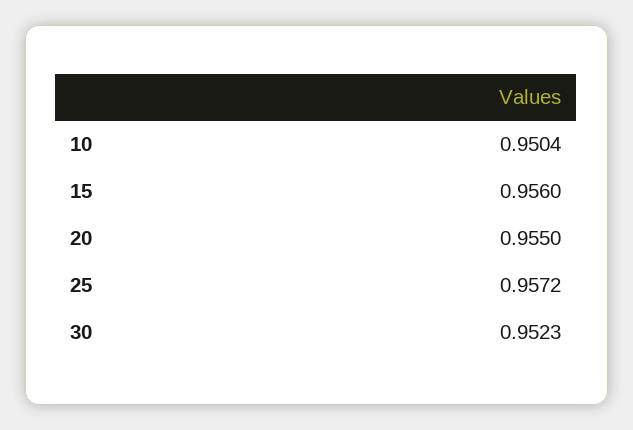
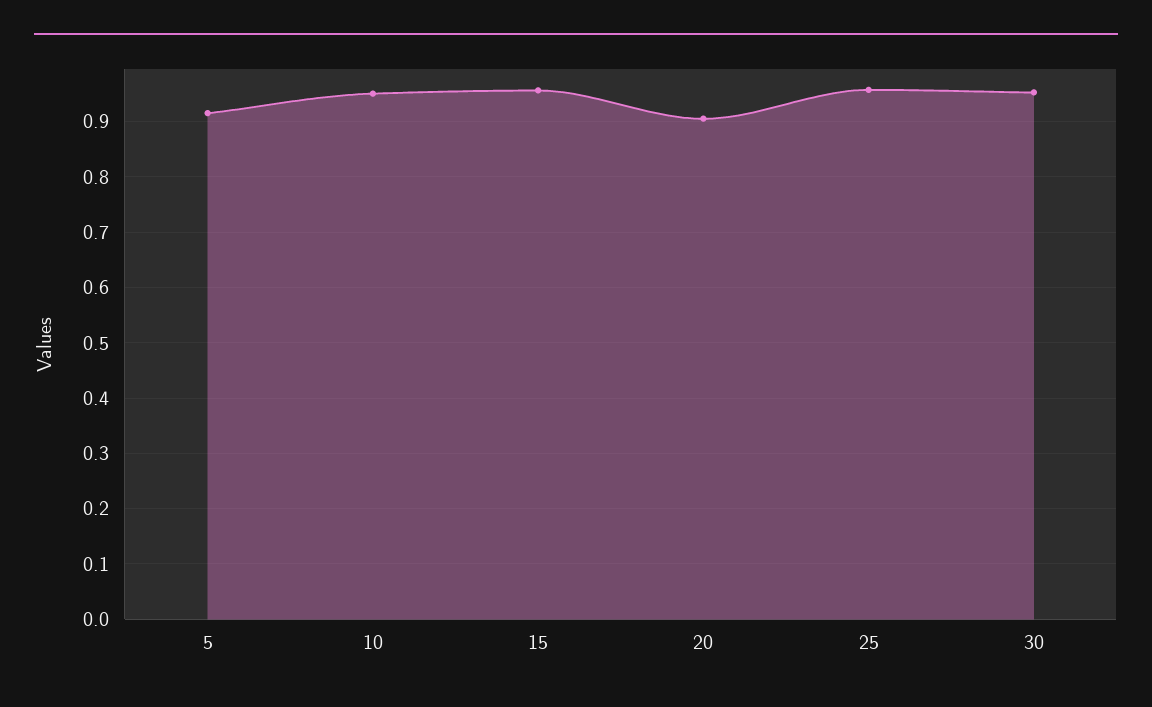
20: 0.955 -> 0.9
5: none -> 0.92

